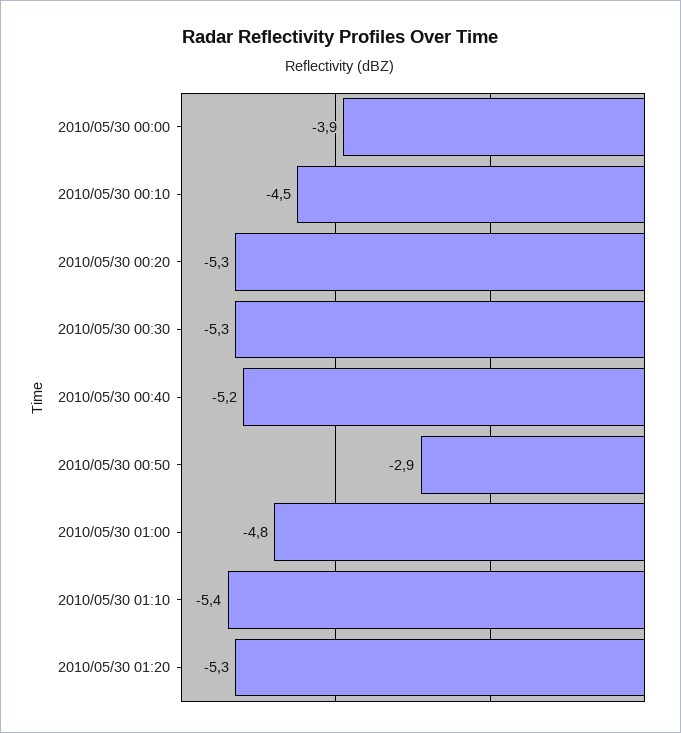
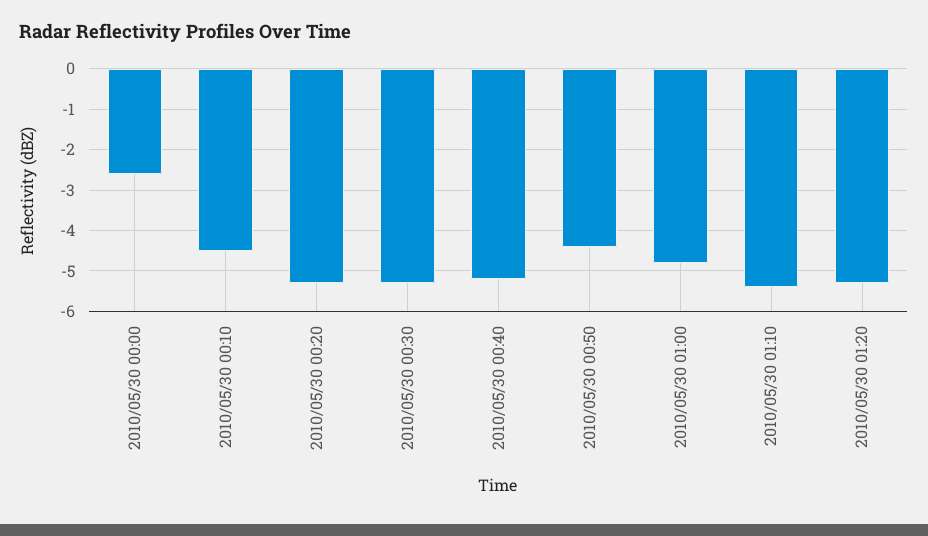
2010/05/30 00:00: -3.9 -> -2.5
2010/05/30 00:50: -2.9 -> -4.5

